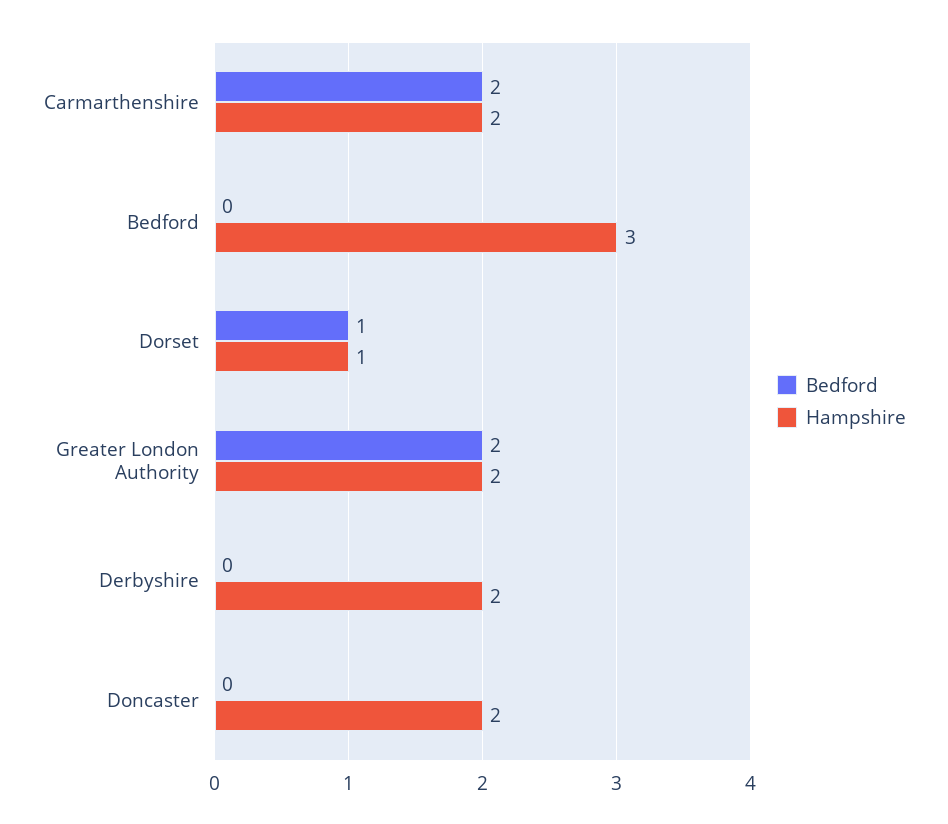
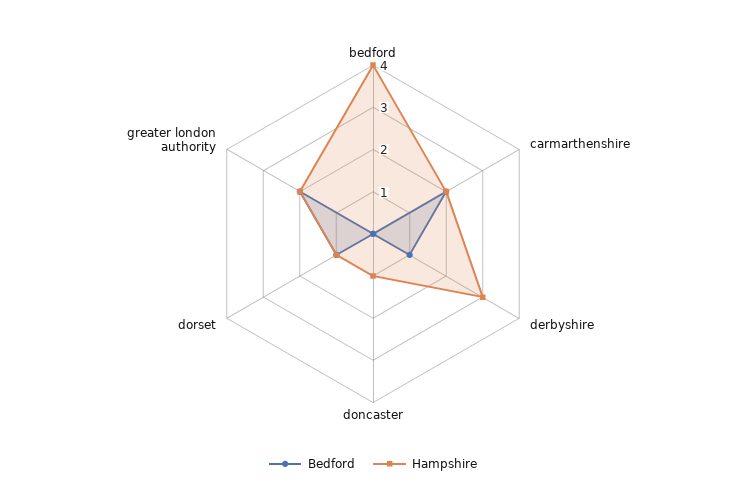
Hampshire, Bedford: 3 -> 4
Bedford, Derbyshire: 0 -> 1
Hampshire, Derbyshire: 2 -> 3
Hampshire, Doncaster: 2 -> 1

